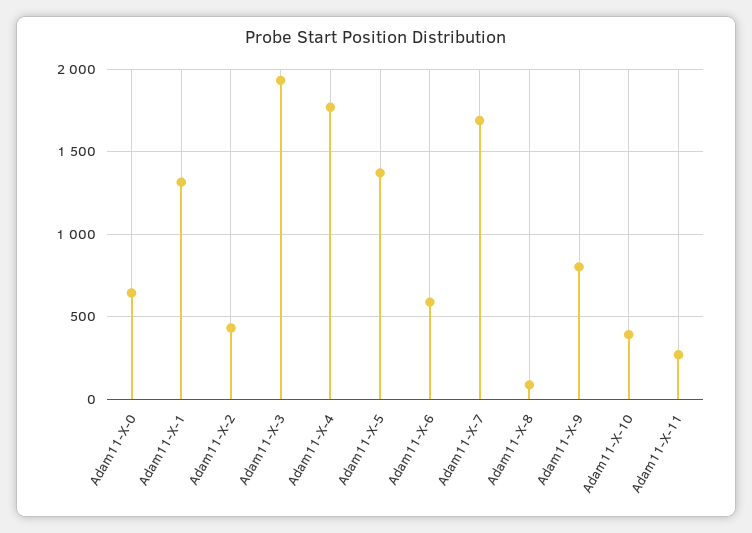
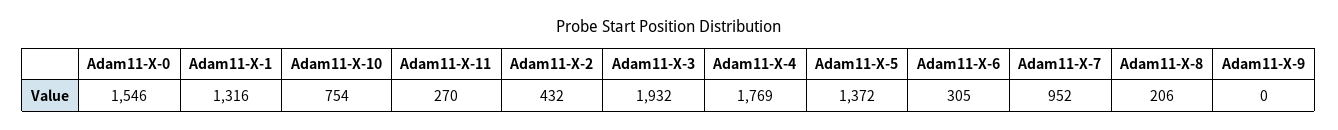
Adam11-X-0: 650 -> 1546
Adam11-X-6: 600 -> 305
Adam11-X-7: 1700 -> 952
Adam11-X-8: 100 -> 206
Adam11-X-9: 800 -> 0
Adam11-X-10: 400 -> 754

